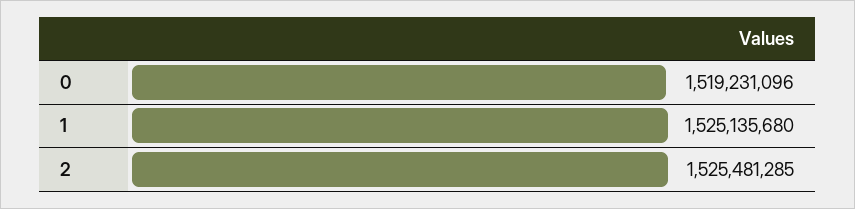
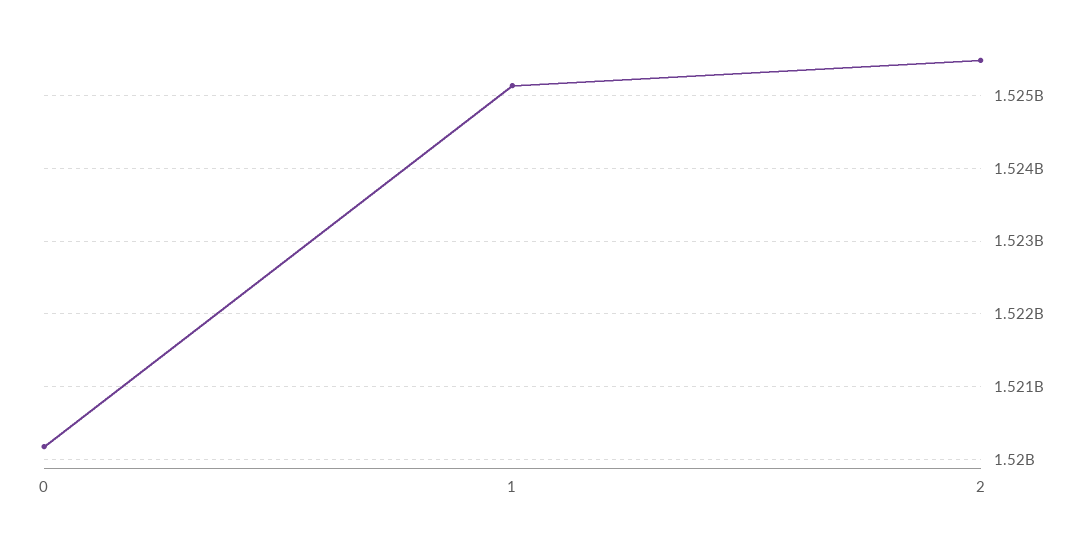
0: 1519231096 -> 1520200000

